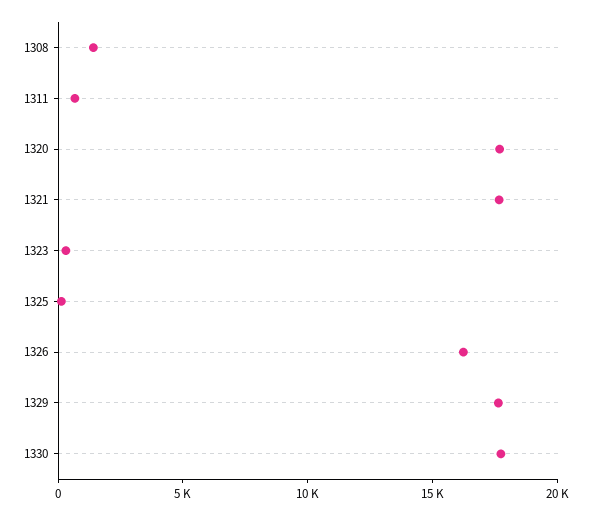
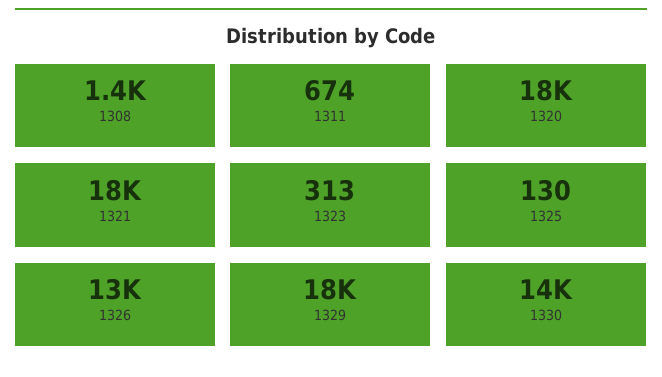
1326: 16000 -> 13000
1330: 18000 -> 14000

